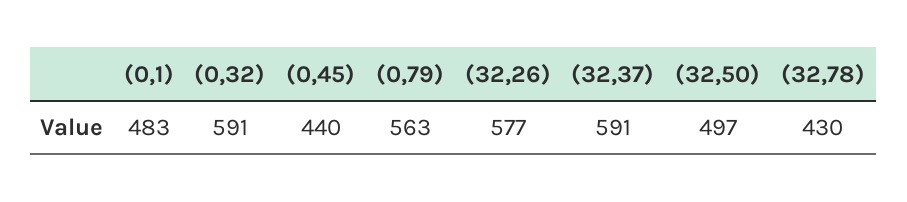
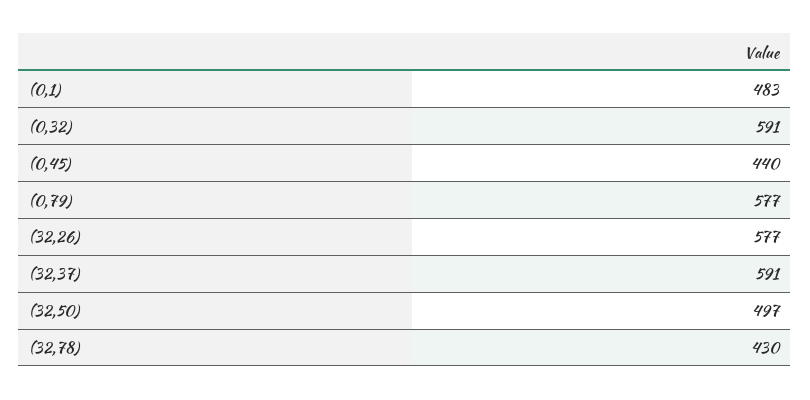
(0,79): 563 -> 577

